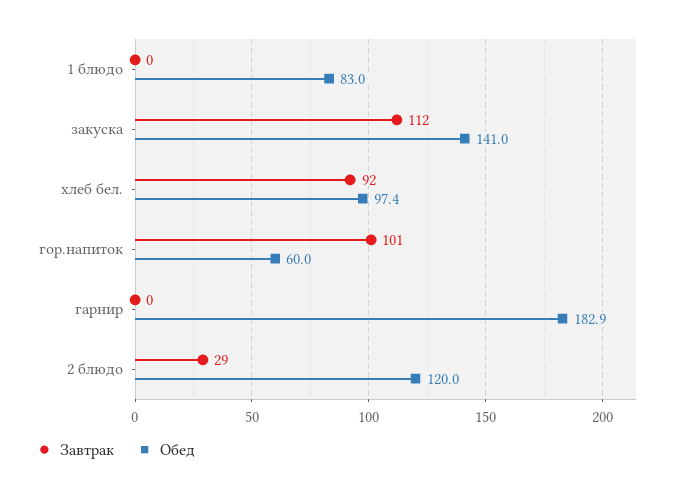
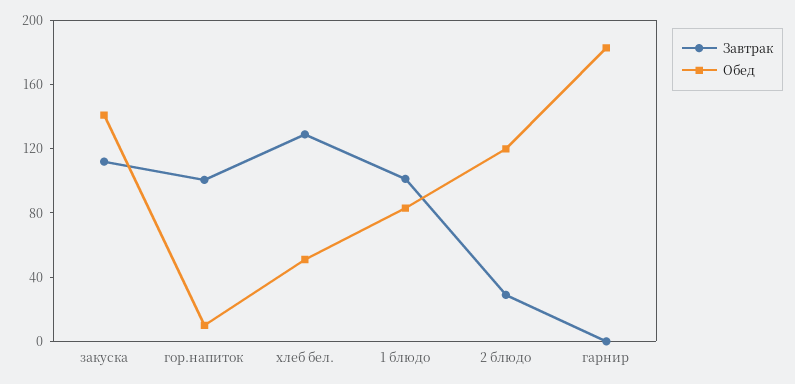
Завтрак, 1 блюдо: 0 -> 100
Завтрак, хлеб бел.: 92 -> 130
Обед, хлеб бел.: 97.4 -> 50
Обед, гор.напиток: 60 -> 10

